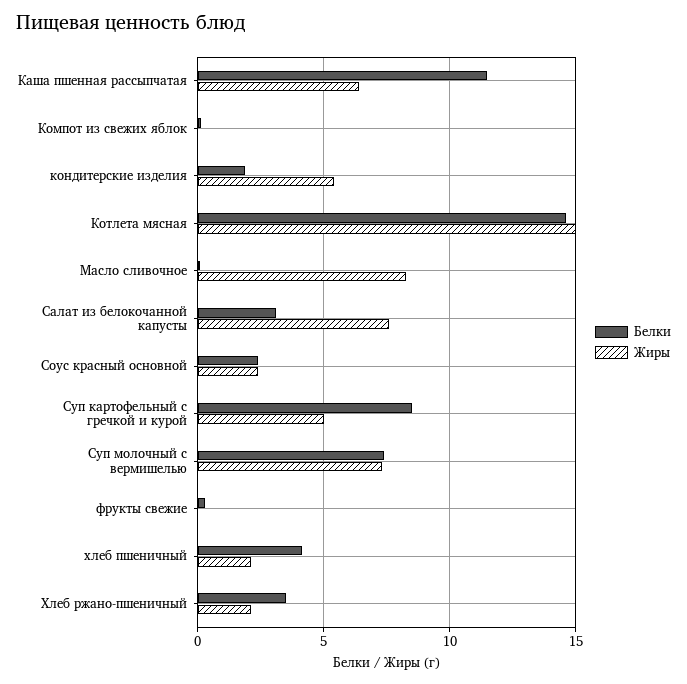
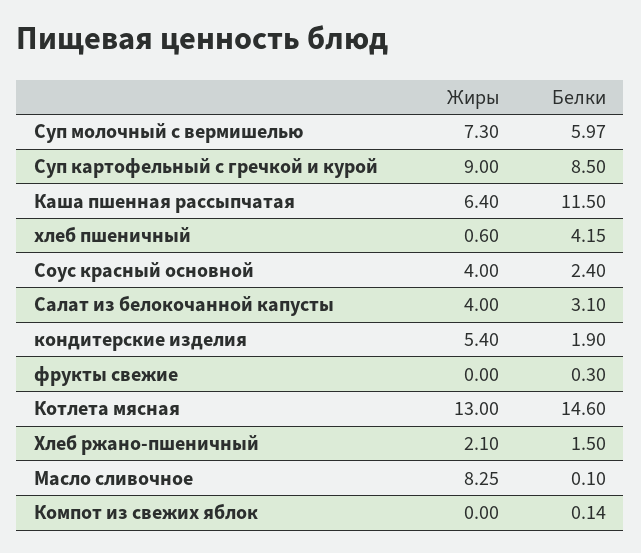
Жиры, Котлета мясная: 15 -> 13
Жиры, Салат из белокочанной капусты: 7.5 -> 4
Жиры, Соус красный основной: 2.5 -> 4
Жиры, Суп картофельный с гречкой и курой: 5 -> 9
Белки, Суп молочный с вермишелью: 7.5 -> 5.97
Жиры, хлеб пшеничный: 2 -> 0.6
Белки, Хлеб ржано-пшеничный: 3.5 -> 1.5

